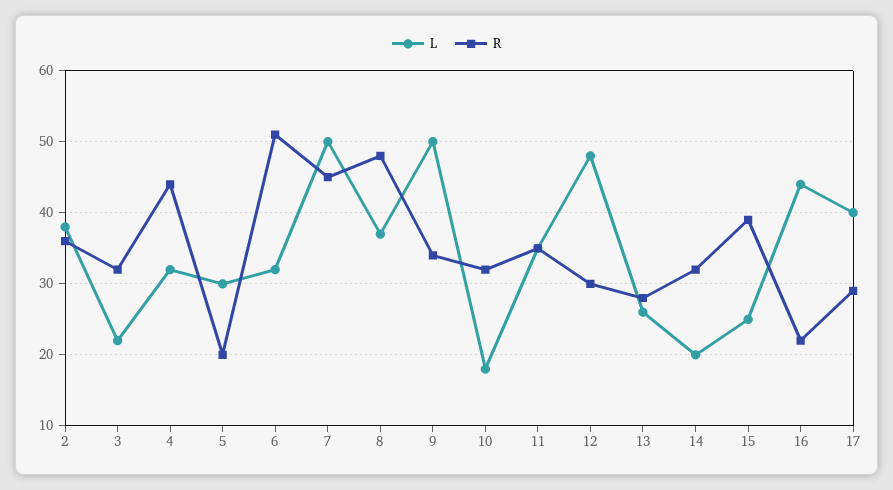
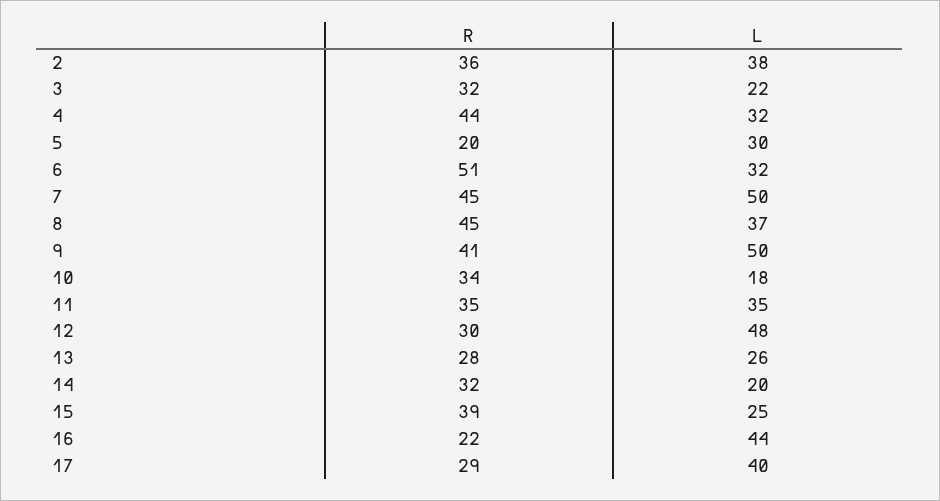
R, 8: 48 -> 45
R, 9: 34 -> 41
R, 10: 32 -> 34

